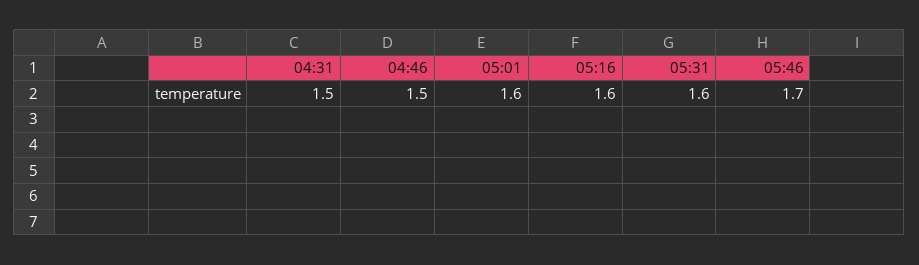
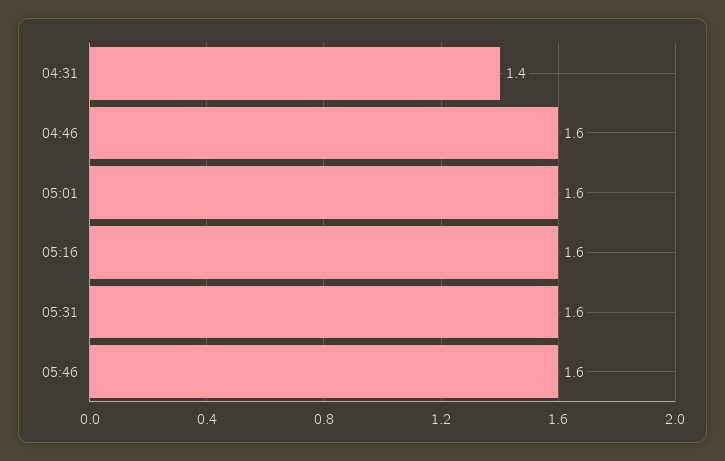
04:31: 1.5 -> 1.4
04:46: 1.5 -> 1.6
05:46: 1.7 -> 1.6

